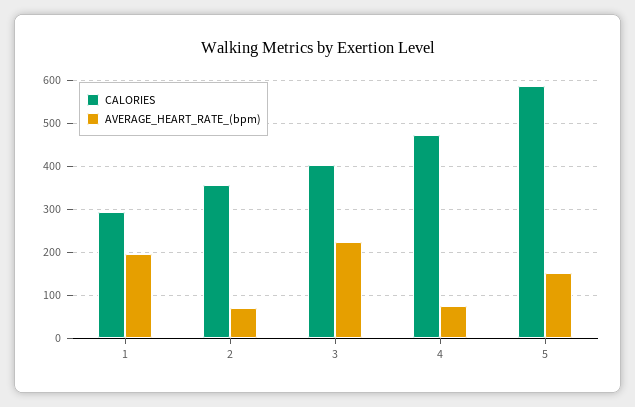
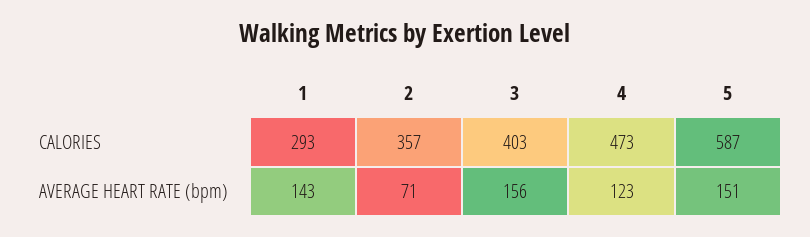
AVERAGE_HEART_RATE_(bpm), 1: 200 -> 143
AVERAGE_HEART_RATE_(bpm), 3: 220 -> 156
AVERAGE_HEART_RATE_(bpm), 4: 80 -> 123

